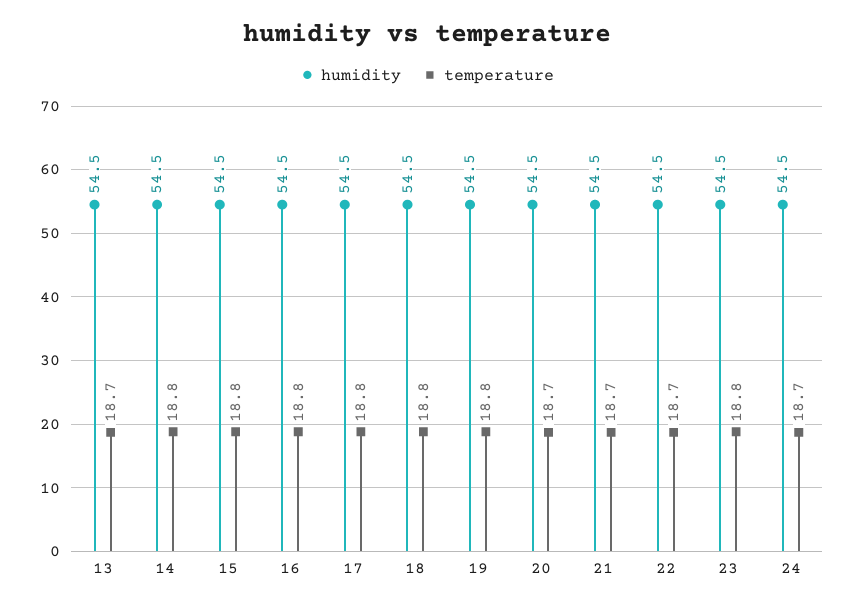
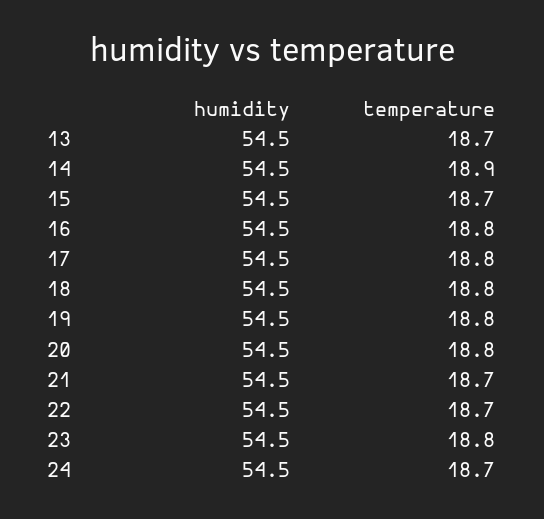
temperature, 14: 18.8 -> 18.9
temperature, 15: 18.8 -> 18.7
temperature, 20: 18.7 -> 18.8

